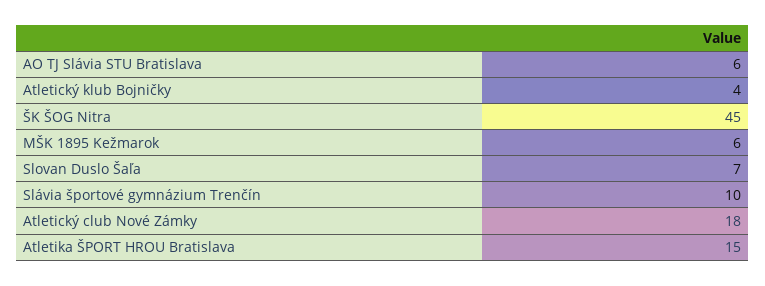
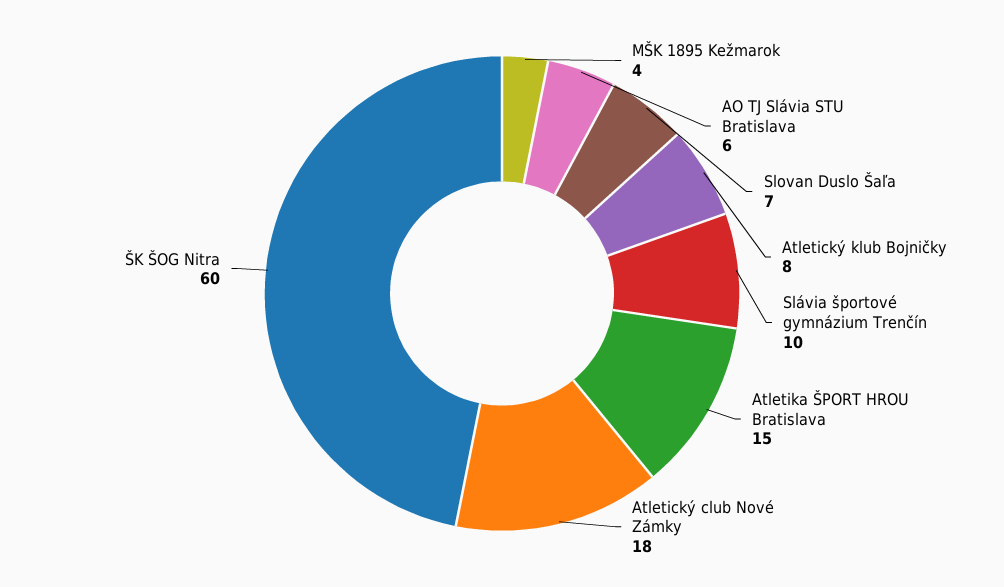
Atletický klub Bojničky: 4 -> 8
ŠK ŠOG Nitra: 45 -> 60
MŠK 1895 Kežmarok: 6 -> 4

